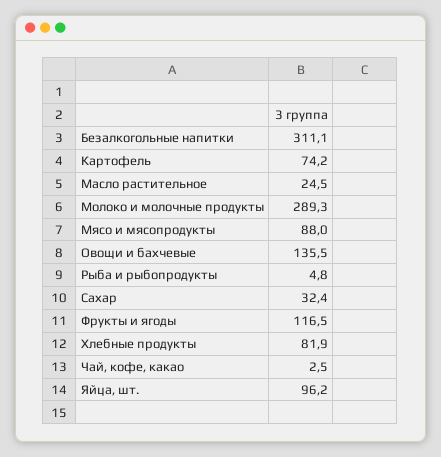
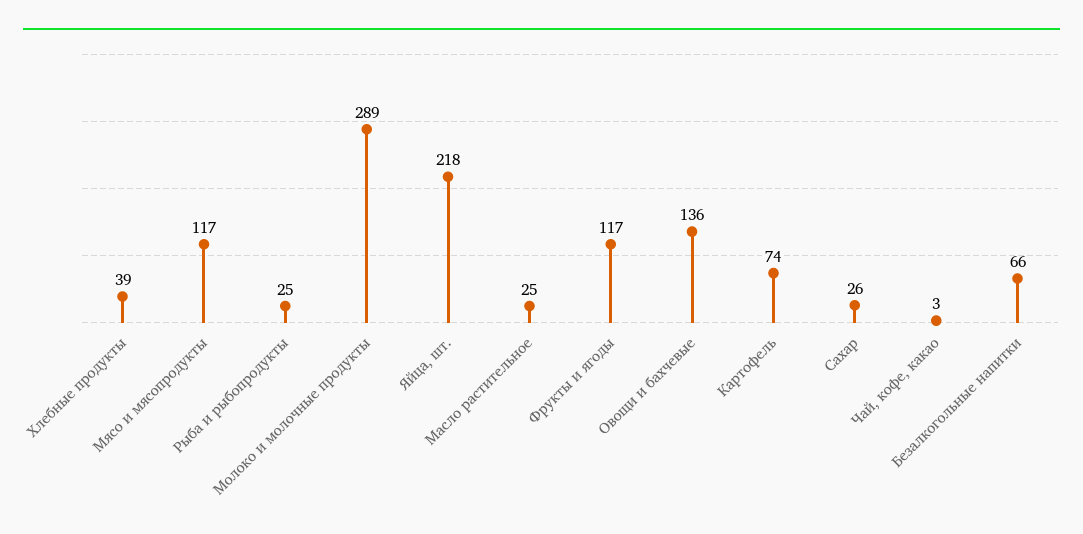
Безалкогольные напитки: 311.1 -> 66
Мясо и мясопродукты: 88 -> 117
Рыба и рыбопродукты: 4.8 -> 25
Сахар: 32.4 -> 26
Хлебные продукты: 81.9 -> 39
Яйца, шт.: 96.2 -> 218

